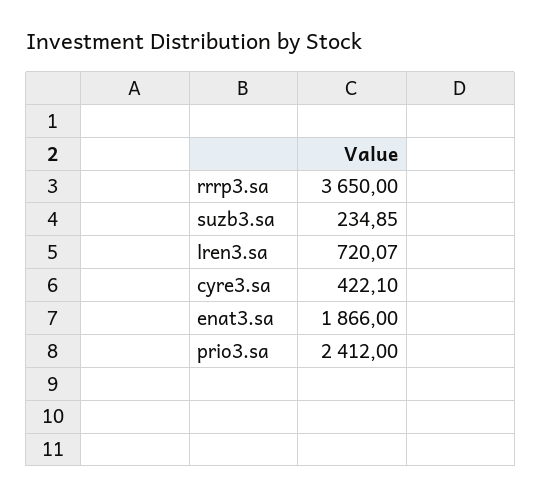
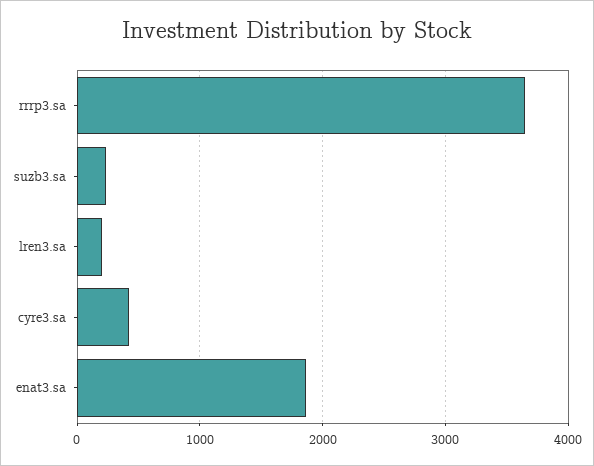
lren3.sa: 720.07 -> 200
prio3.sa: 2412 -> none

